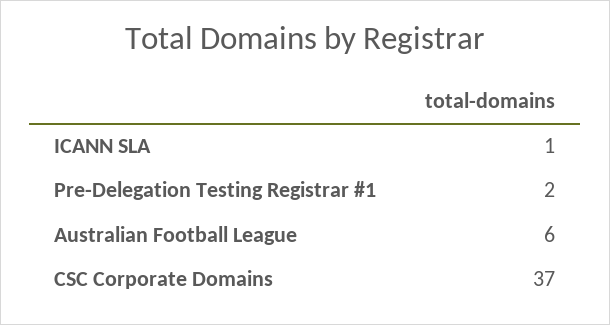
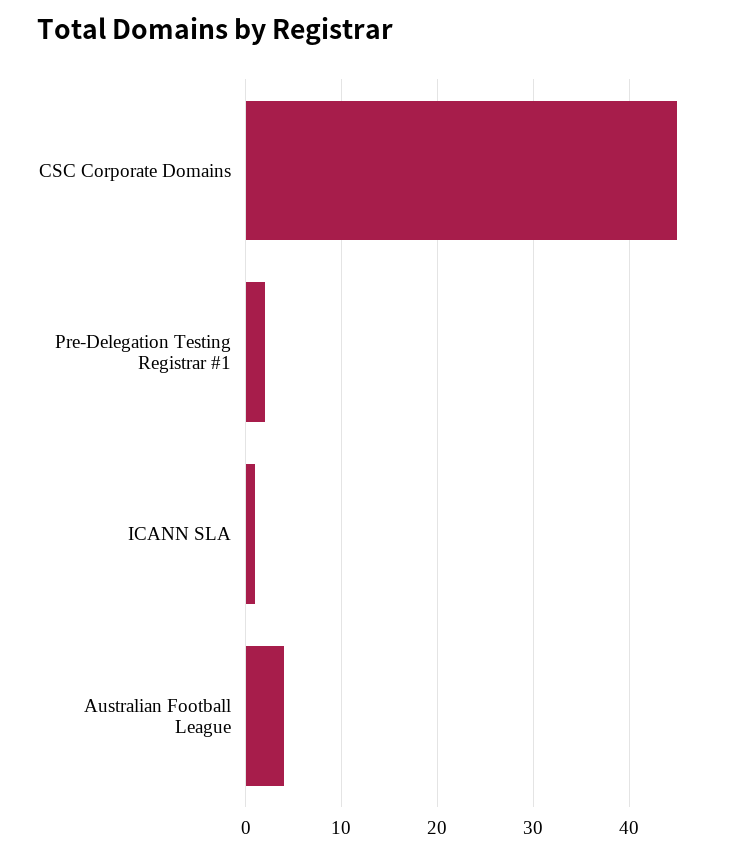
Australian Football League: 6 -> 4
CSC Corporate Domains: 37 -> 45

